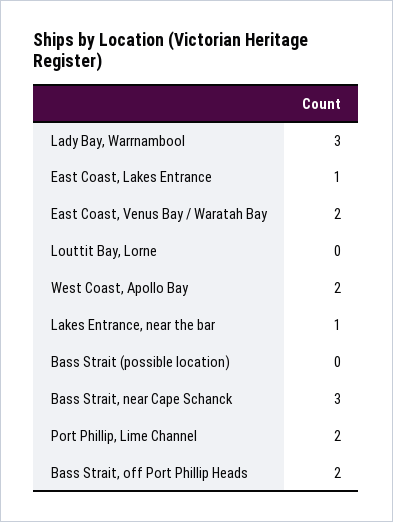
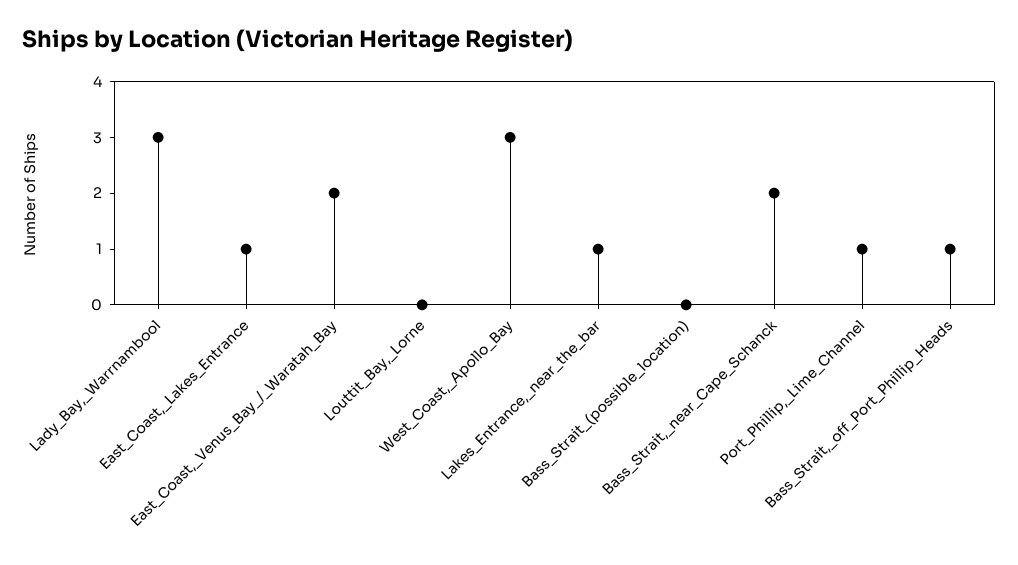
West Coast, Apollo Bay: 2 -> 3
Bass Strait, near Cape Schanck: 3 -> 2
Port Phillip, Lime Channel: 2 -> 1
Bass Strait, off Port Phillip Heads: 2 -> 1

